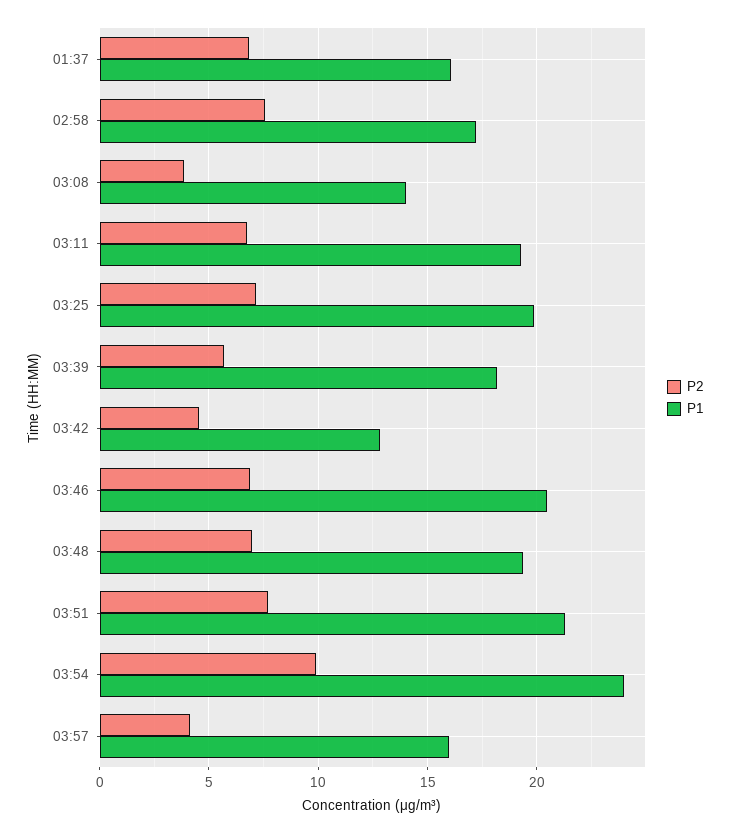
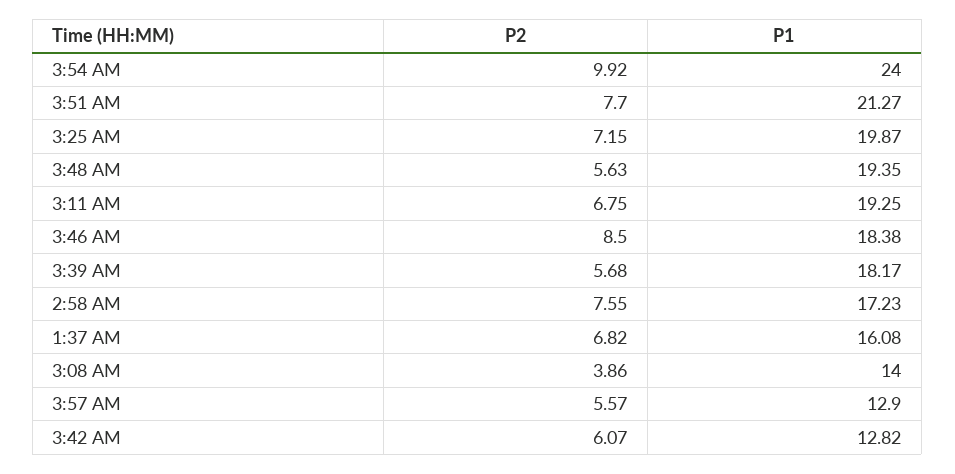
P2, 03:42: 4.5 -> 6.07
P2, 03:46: 7 -> 8.5
P1, 03:46: 20.5 -> 18.38
P2, 03:48: 7 -> 5.63
P2, 03:57: 4 -> 5.57
P1, 03:57: 16 -> 12.9

